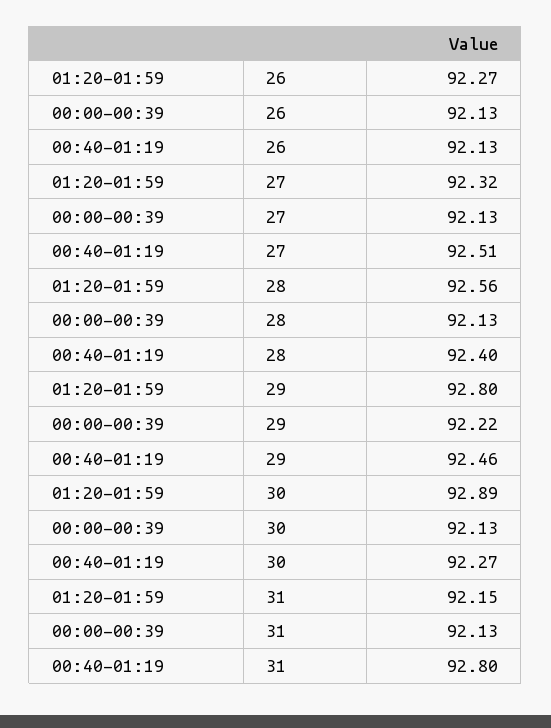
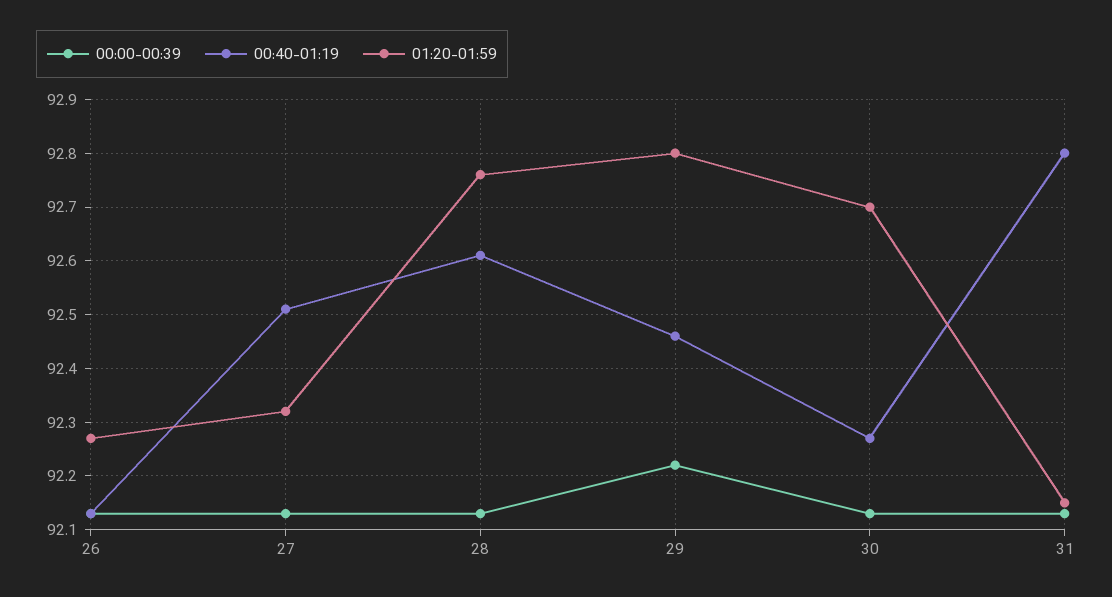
01:20-01:59, 28: 92.56 -> 92.75
00:40-01:19, 28: 92.4 -> 92.6
01:20-01:59, 30: 92.89 -> 92.7

